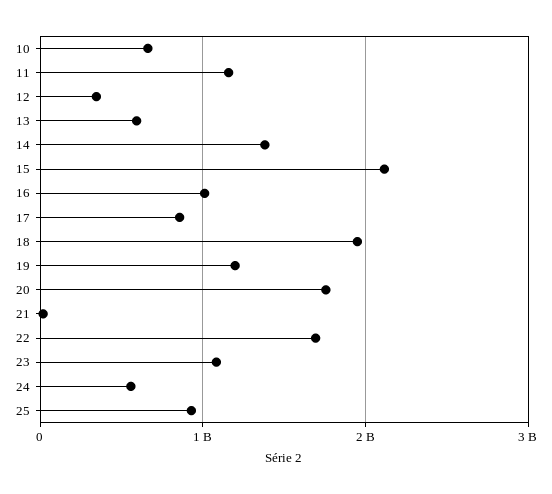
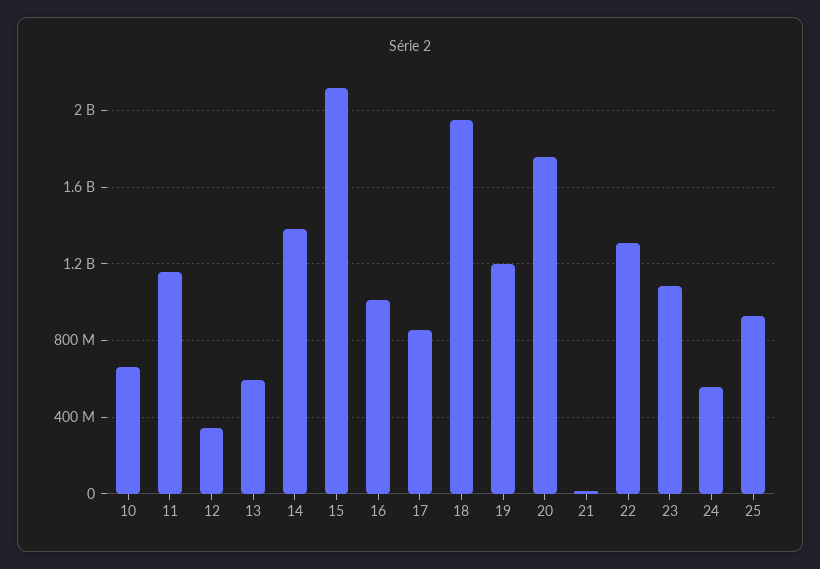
22: 1700000000 -> 1300000000

